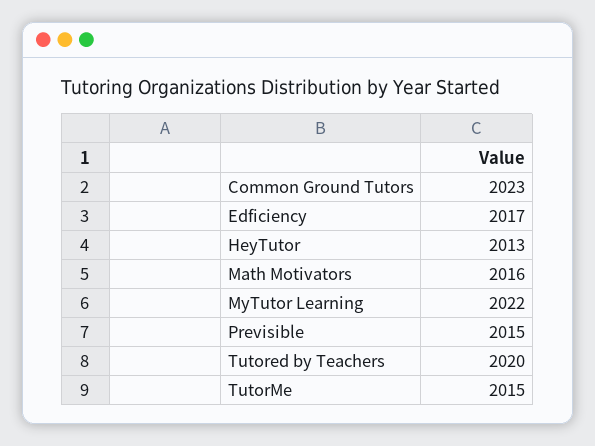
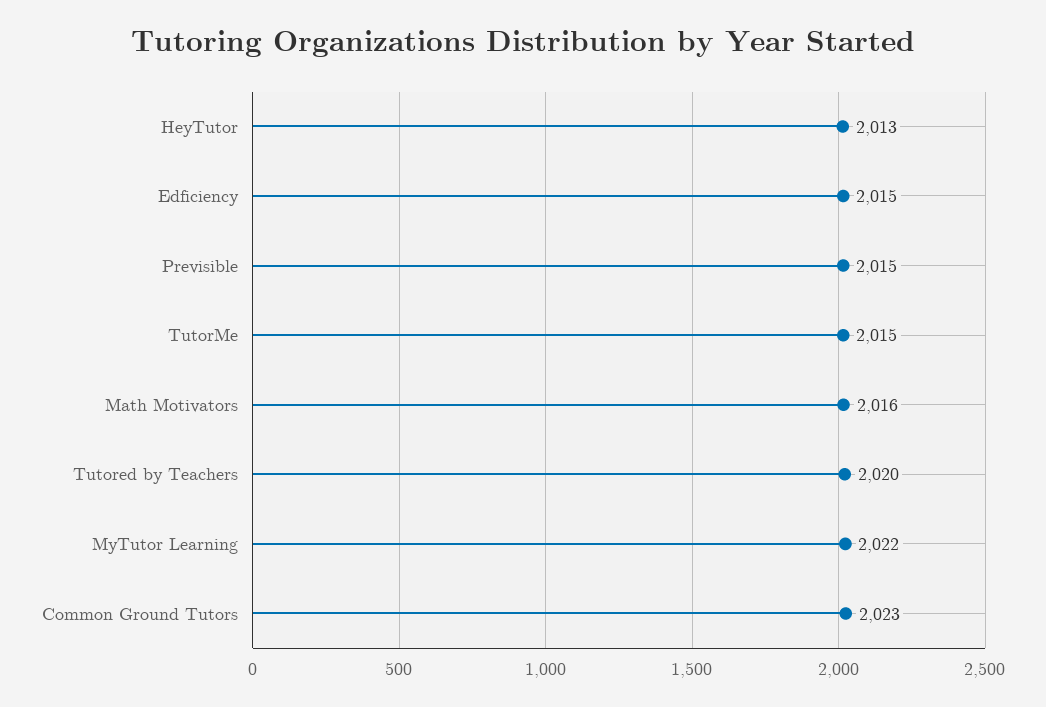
Edficiency: 2017 -> 2015

